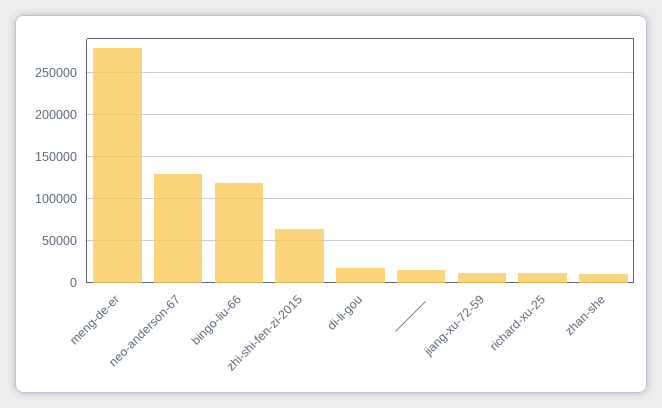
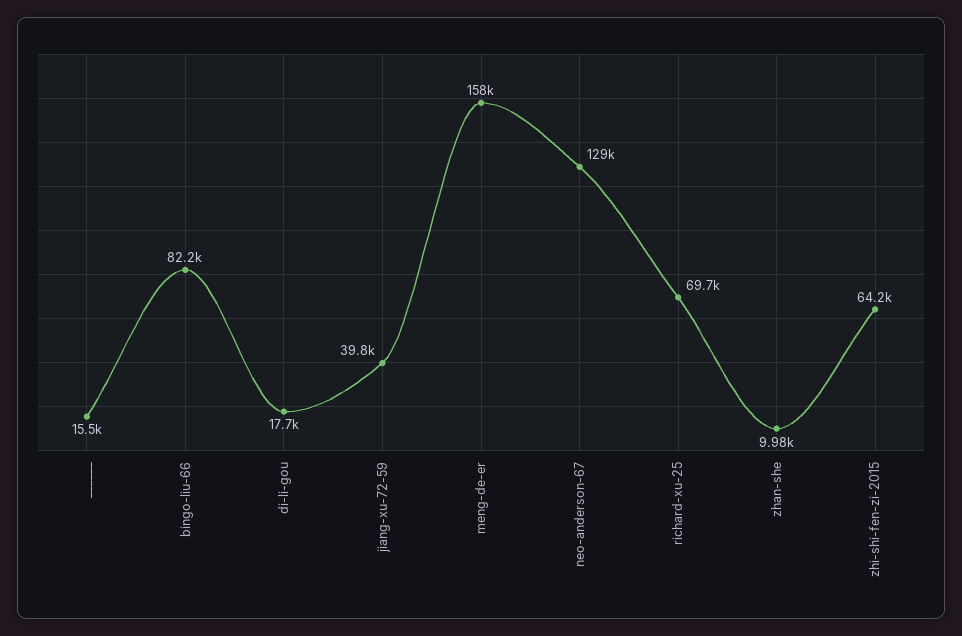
meng-de-er: 280000 -> 158000
bingo-liu-66: 120000 -> 82200
jiang-xu-72-59: 10000 -> 39800
richard-xu-25: 10000 -> 69700

